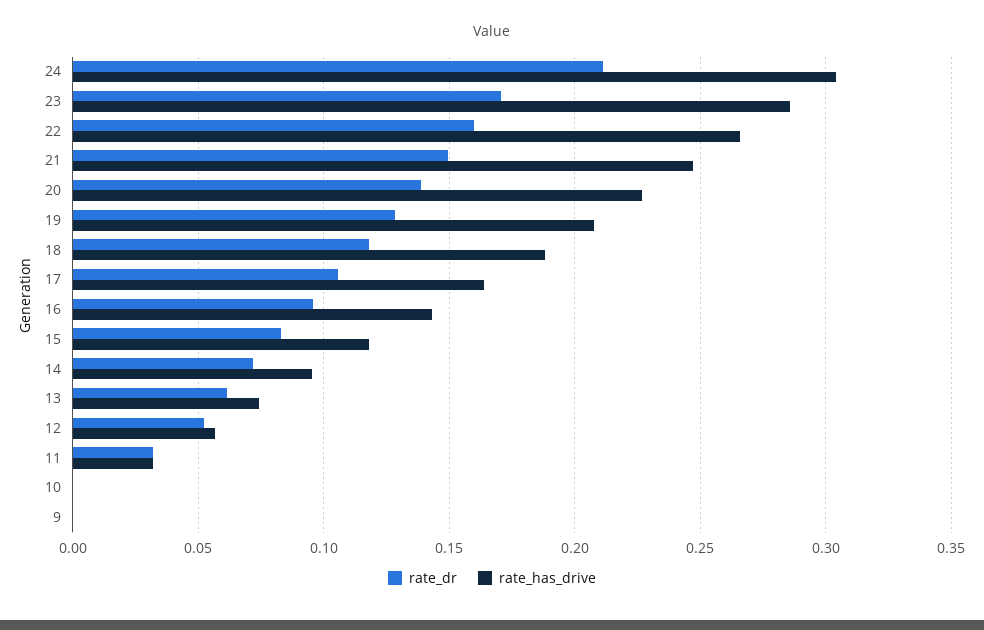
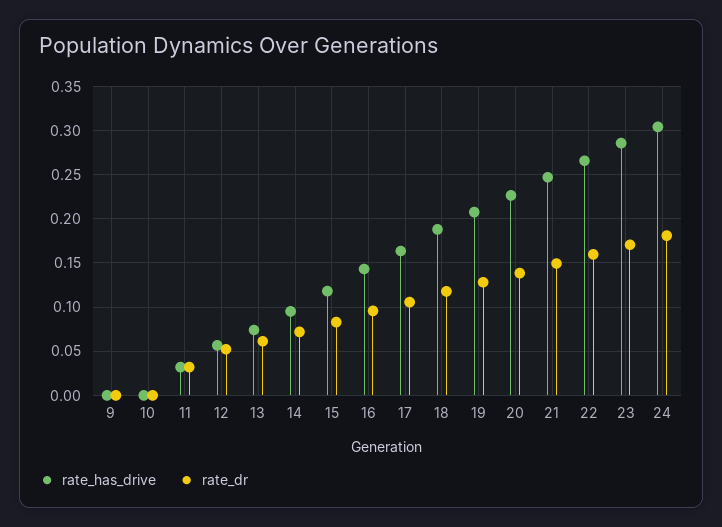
rate_dr, 24: 0.21 -> 0.18

